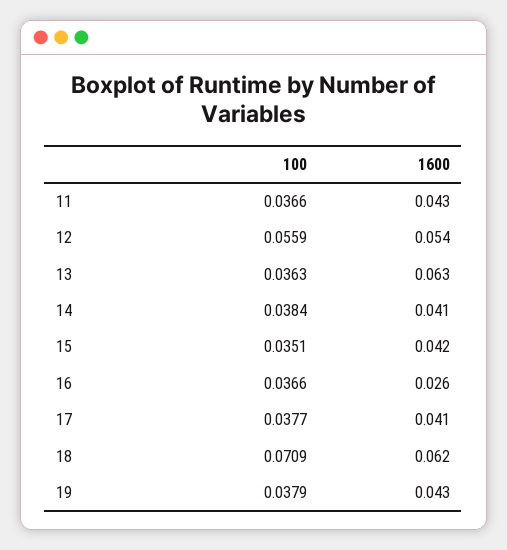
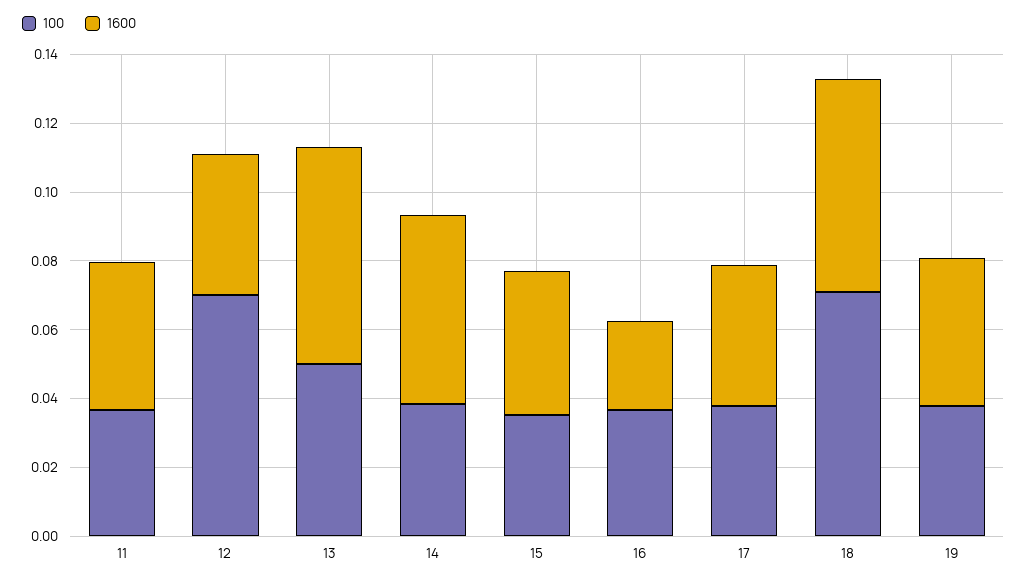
100, 12: 0.0559 -> 0.07
1600, 12: 0.054 -> 0.04
100, 13: 0.0363 -> 0.05
1600, 14: 0.041 -> 0.055

